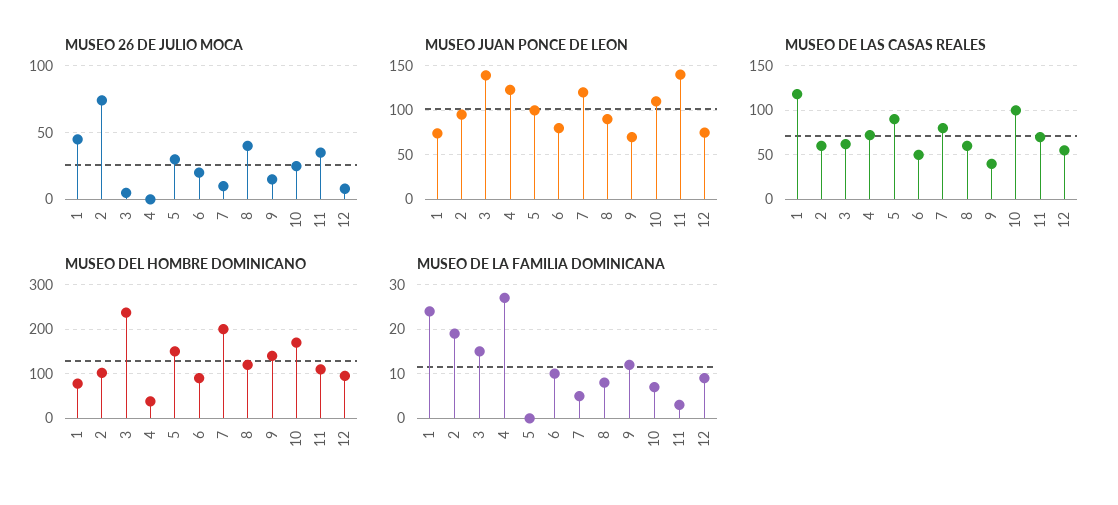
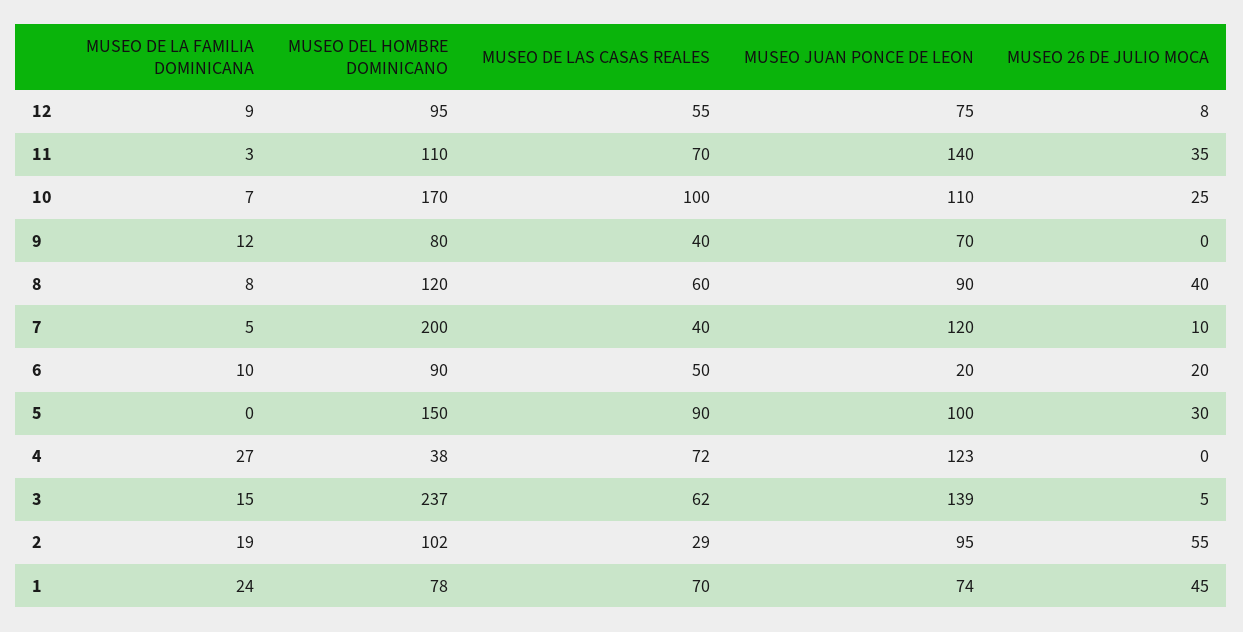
MUSEO 26 DE JULIO MOCA, 2: 75 -> 55
MUSEO 26 DE JULIO MOCA, 9: 15 -> 0
MUSEO JUAN PONCE DE LEON, 6: 80 -> 20
MUSEO DE LAS CASAS REALES, 1: 120 -> 70
MUSEO DE LAS CASAS REALES, 2: 60 -> 29
MUSEO DE LAS CASAS REALES, 7: 80 -> 40
MUSEO DEL HOMBRE DOMINICANO, 9: 140 -> 80

